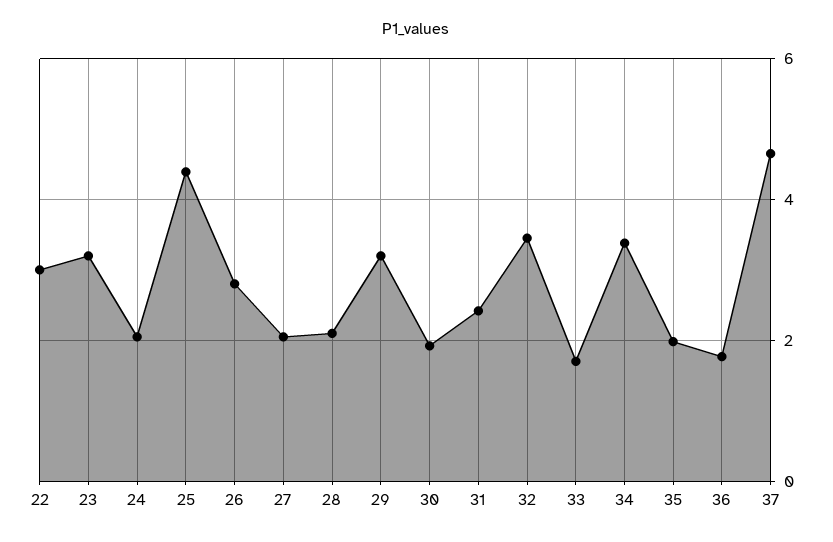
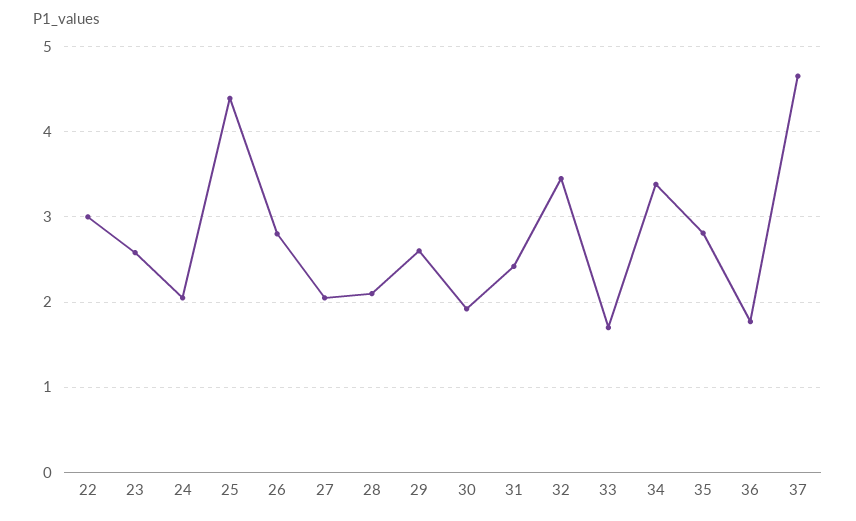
23: 3.2 -> 2.6
29: 3.2 -> 2.6
35: 2 -> 2.8

